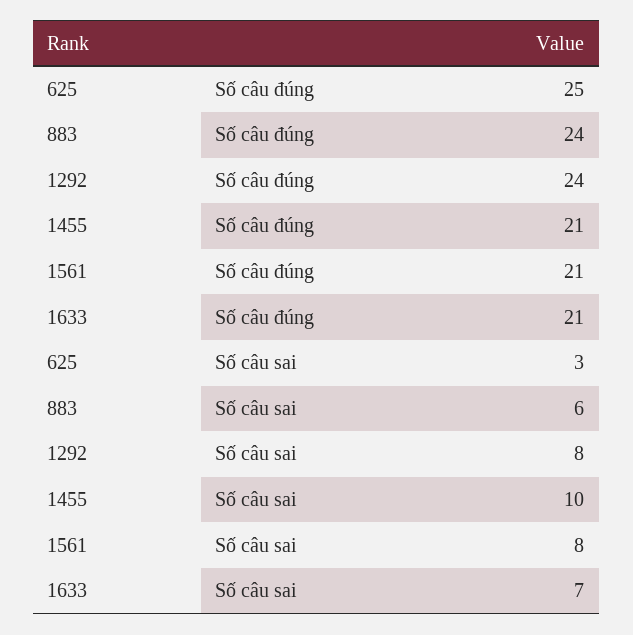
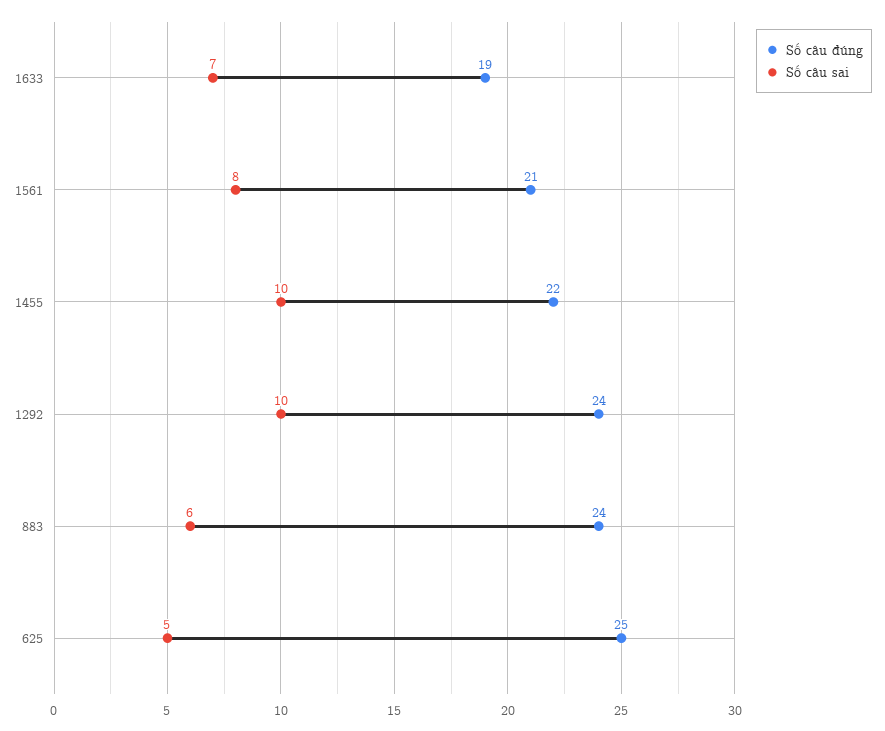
Số câu đúng, 1455: 21 -> 22
Số câu đúng, 1633: 21 -> 19
Số câu sai, 625: 3 -> 5
Số câu sai, 1292: 8 -> 10

